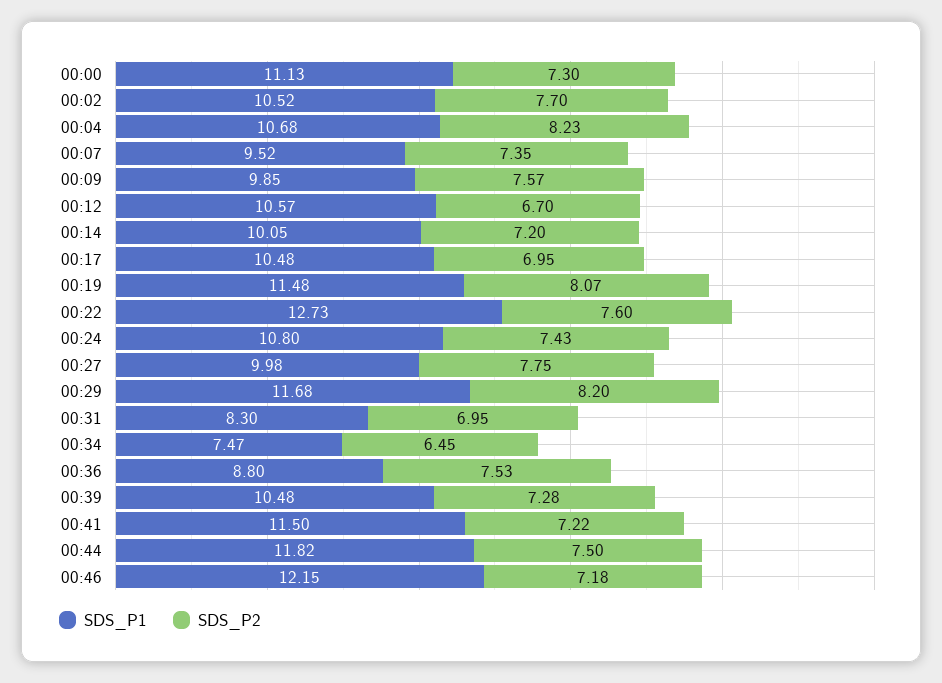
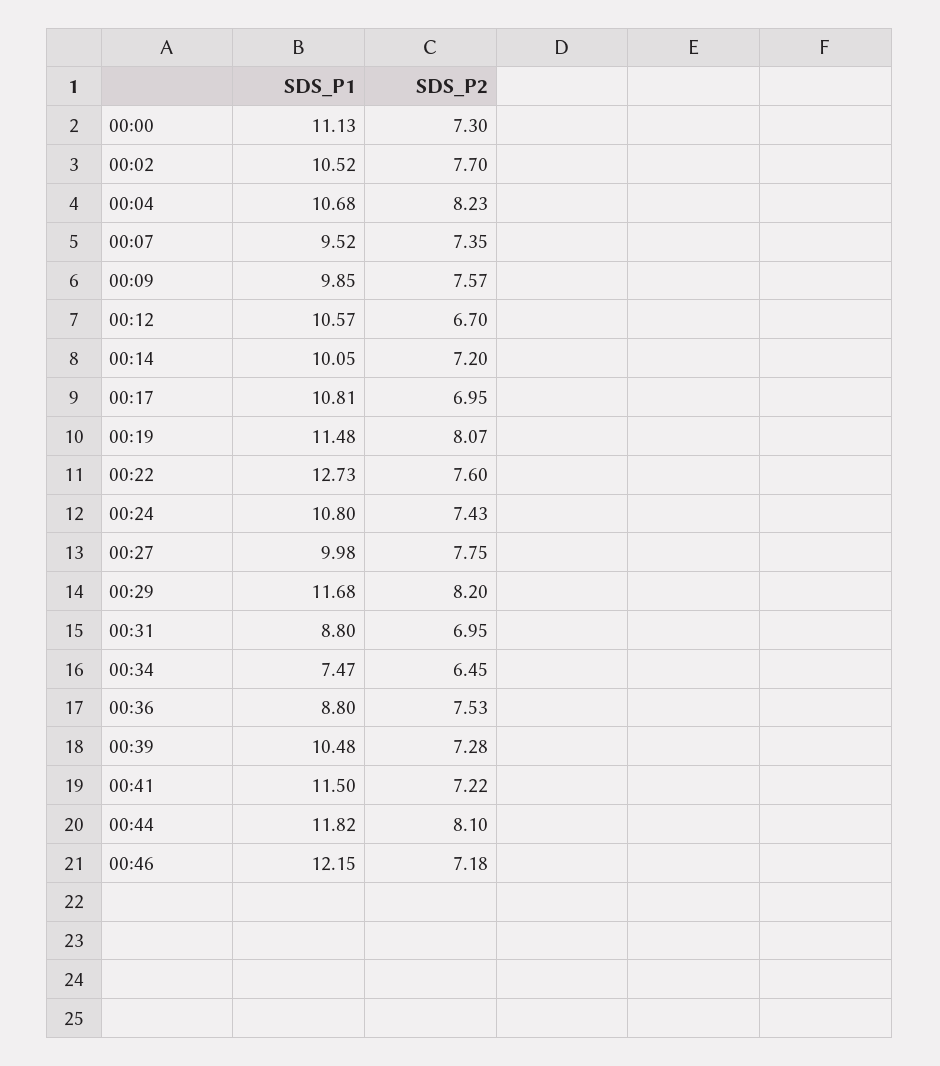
SDS_P1, 00:17: 10.48 -> 10.81
SDS_P1, 00:31: 8.3 -> 8.8
SDS_P2, 00:44: 7.5 -> 8.1

